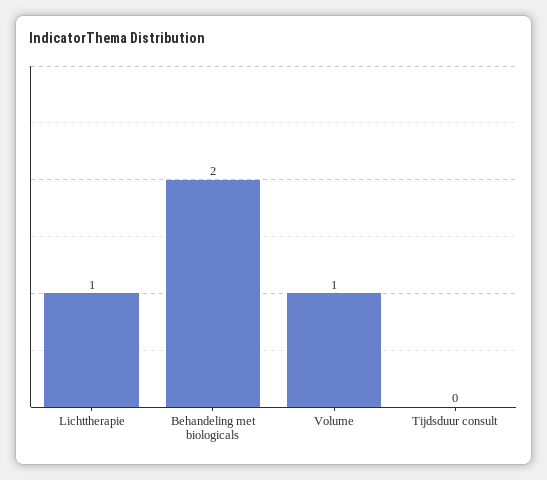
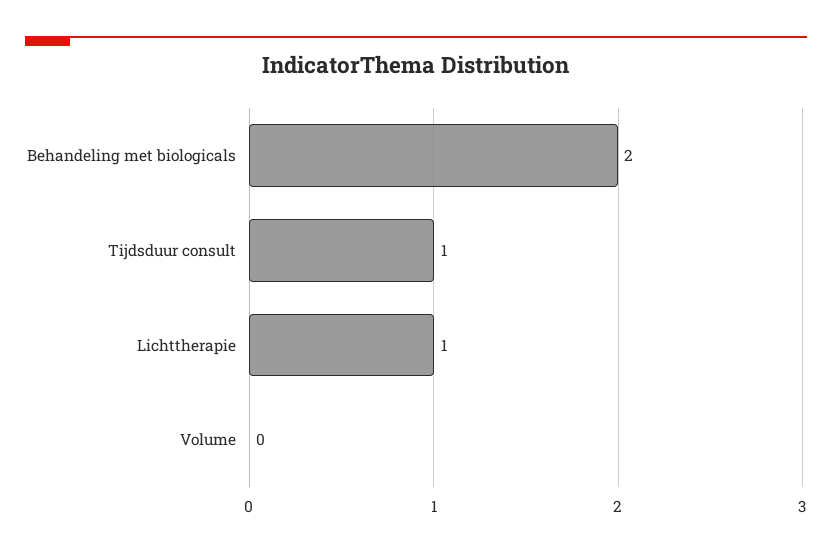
Volume: 1 -> 0
Tijdsduur consult: 0 -> 1

